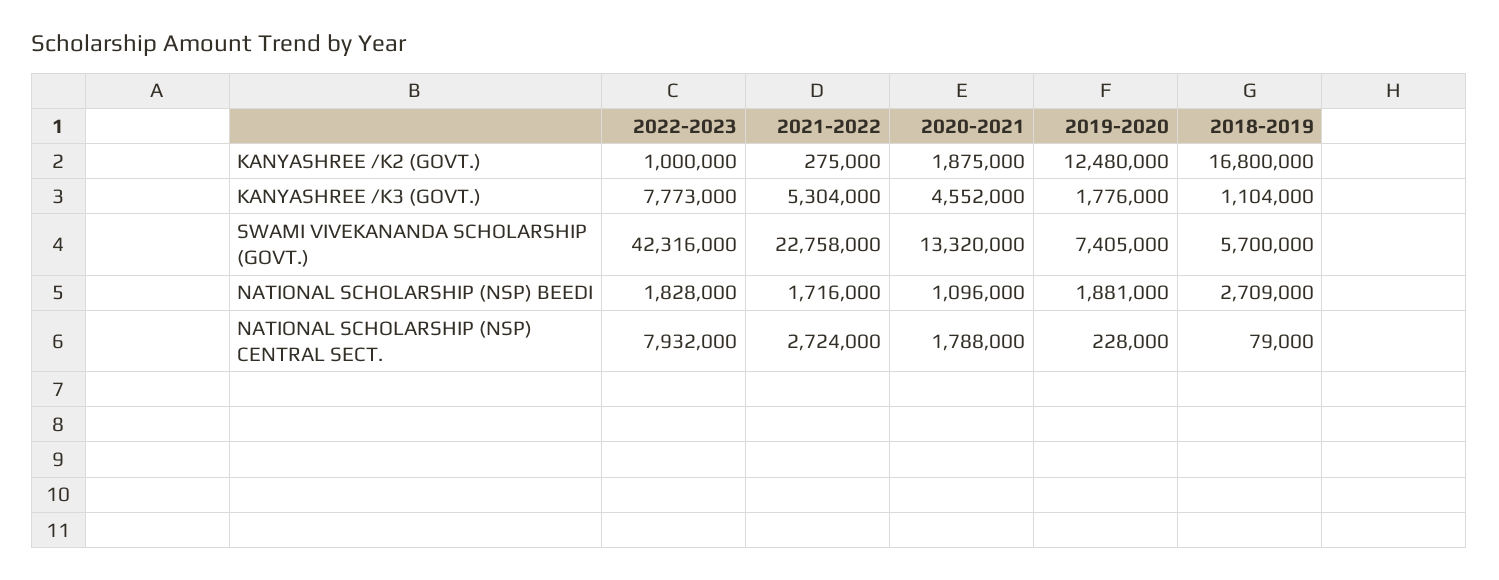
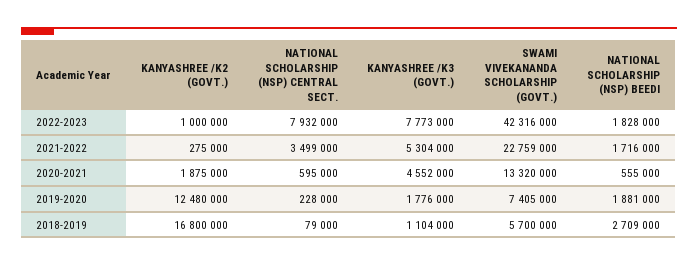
2021-2022, SWAMI VIVEKANANDA SCHOLARSHIP (GOVT.): 22758000 -> 22759000
2020-2021, NATIONAL SCHOLARSHIP (NSP) BEEDI: 1096000 -> 555000
2021-2022, NATIONAL SCHOLARSHIP (NSP) CENTRAL SECT.: 2724000 -> 3499000
2020-2021, NATIONAL SCHOLARSHIP (NSP) CENTRAL SECT.: 1788000 -> 595000

